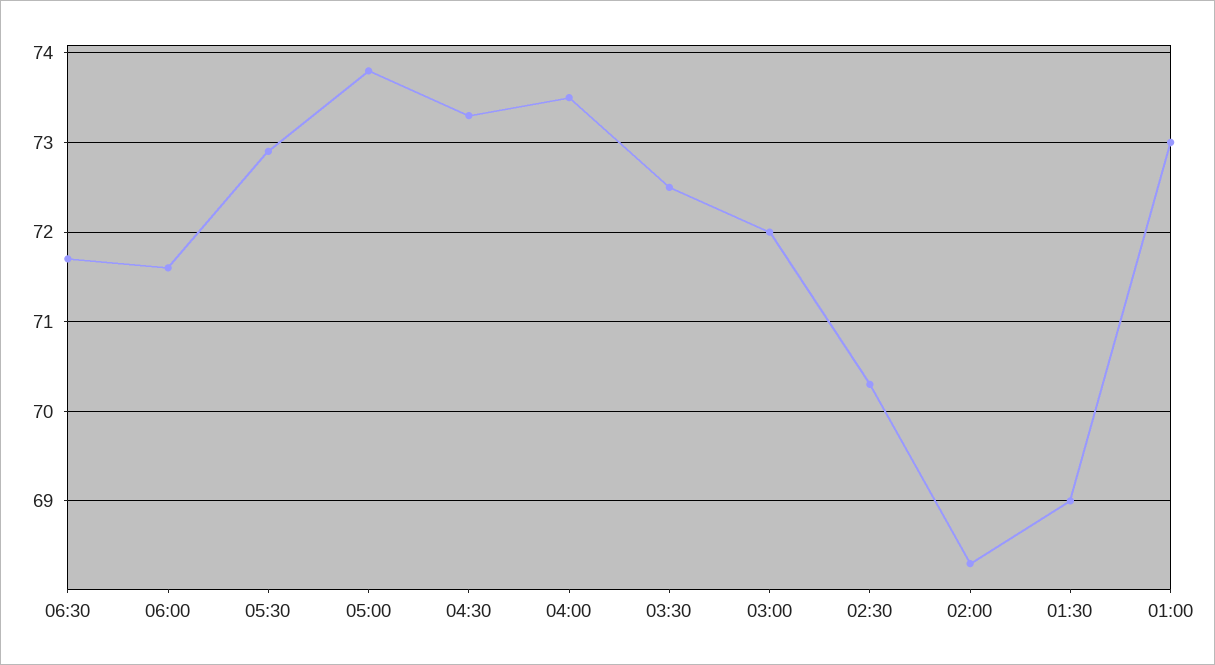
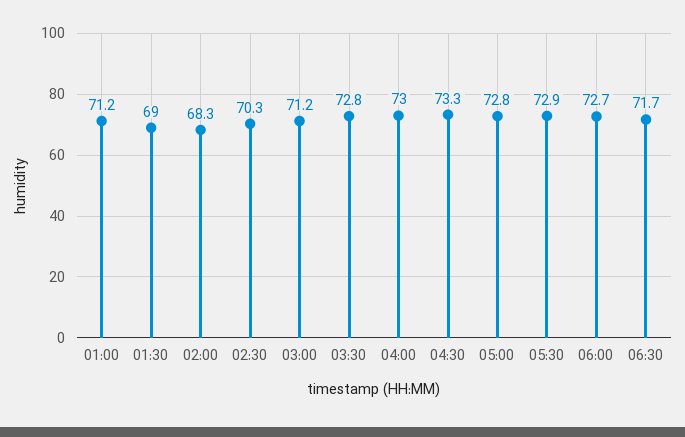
06:00: 71.6 -> 72.7
05:00: 73.8 -> 72.8
04:00: 73.5 -> 73
03:30: 72.5 -> 72.8
03:00: 72 -> 71.2
01:00: 73 -> 71.2

